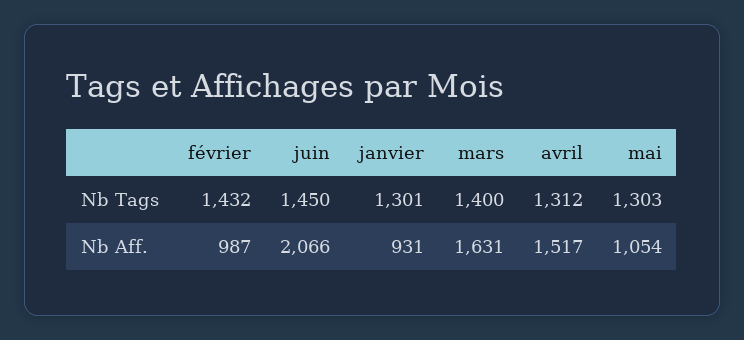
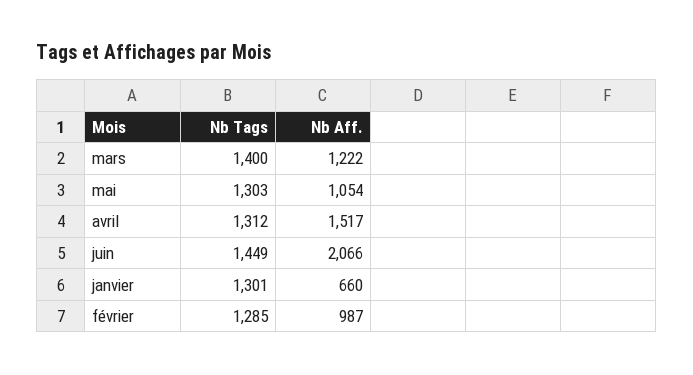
février, Nb Tags: 1432 -> 1285
juin, Nb Tags: 1450 -> 1449
janvier, Nb Aff.: 931 -> 660
mars, Nb Aff.: 1631 -> 1222

